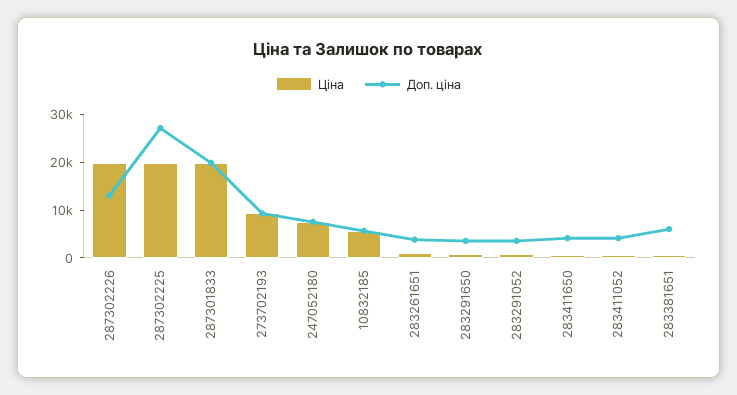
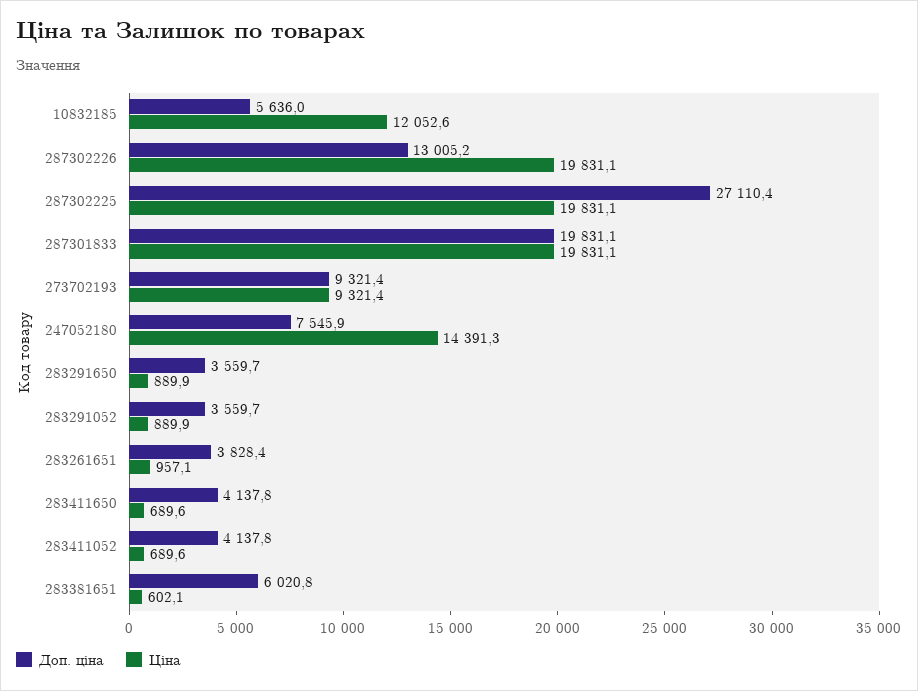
Ціна, 247052180: 8000 -> 14391.3
Ціна, 10832185: 6000 -> 12052.6

